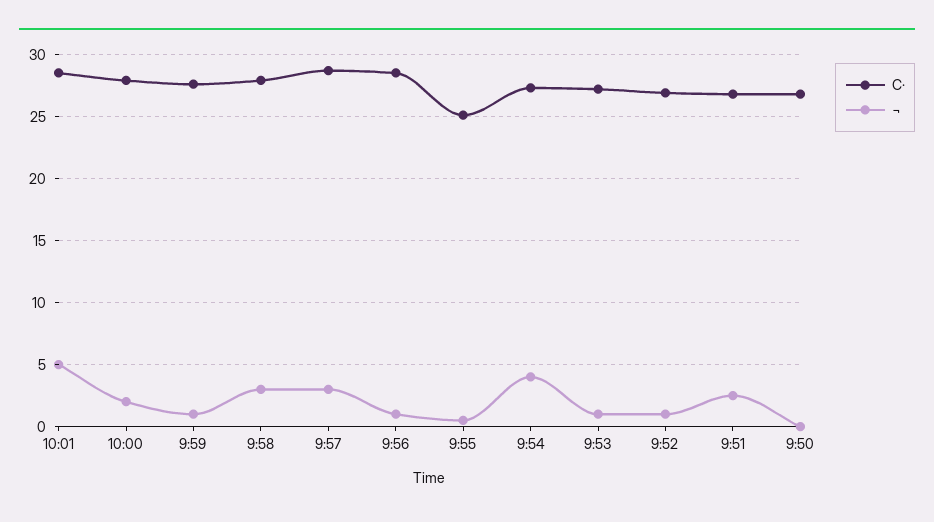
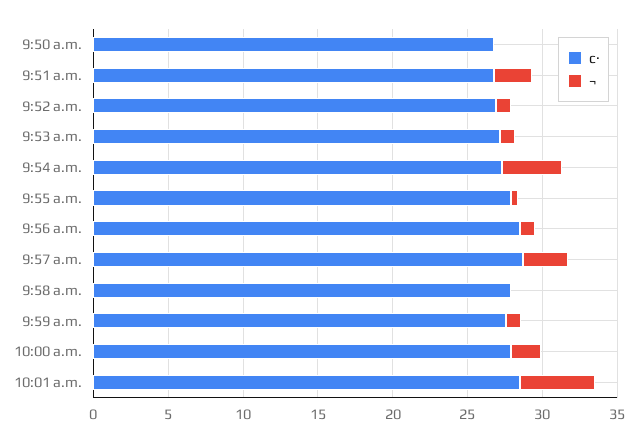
¬, 9:58: 3 -> 0
C·, 9:55: 25 -> 28

